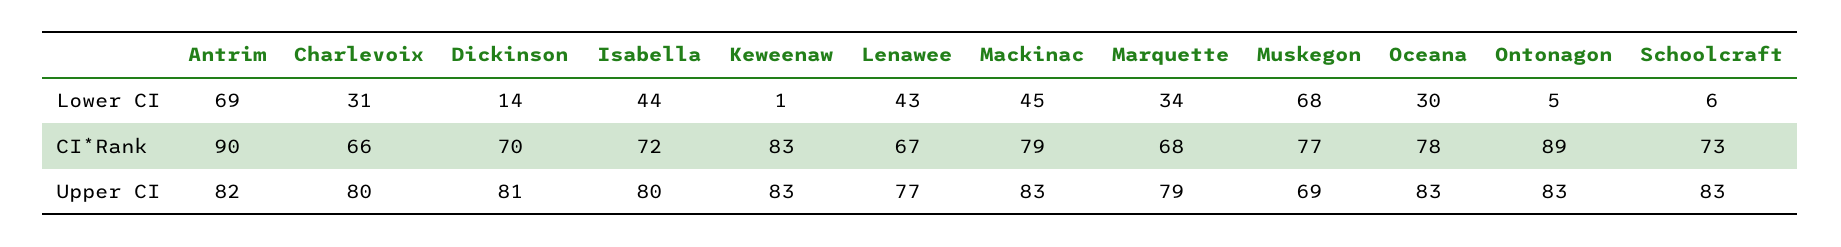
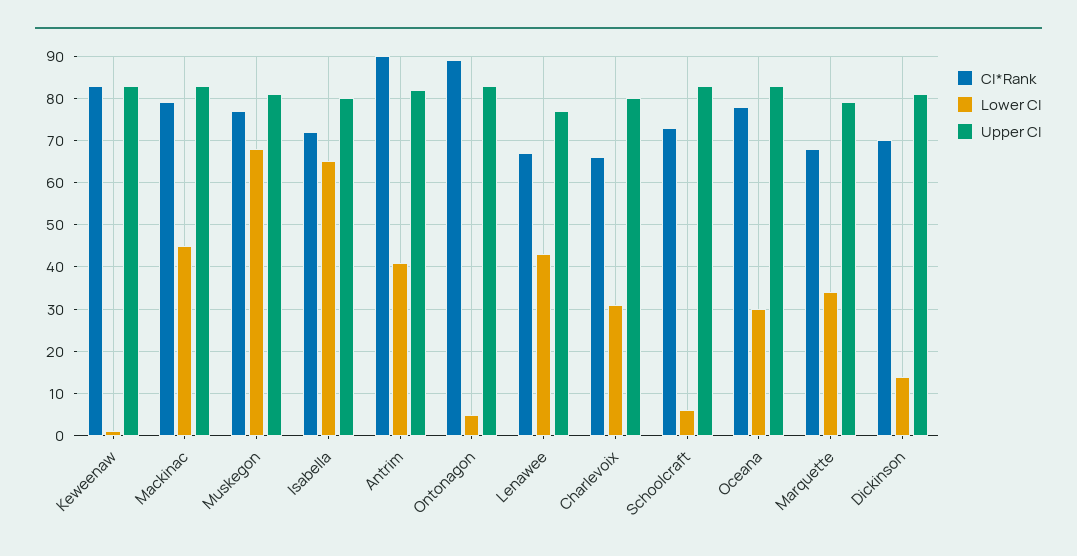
Lower CI, Antrim: 69 -> 40
Lower CI, Isabella: 44 -> 65
Upper CI, Muskegon: 69 -> 80

